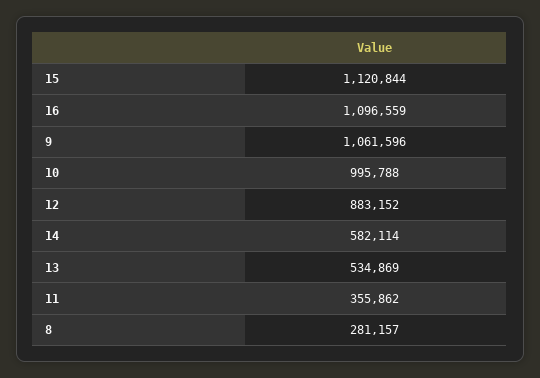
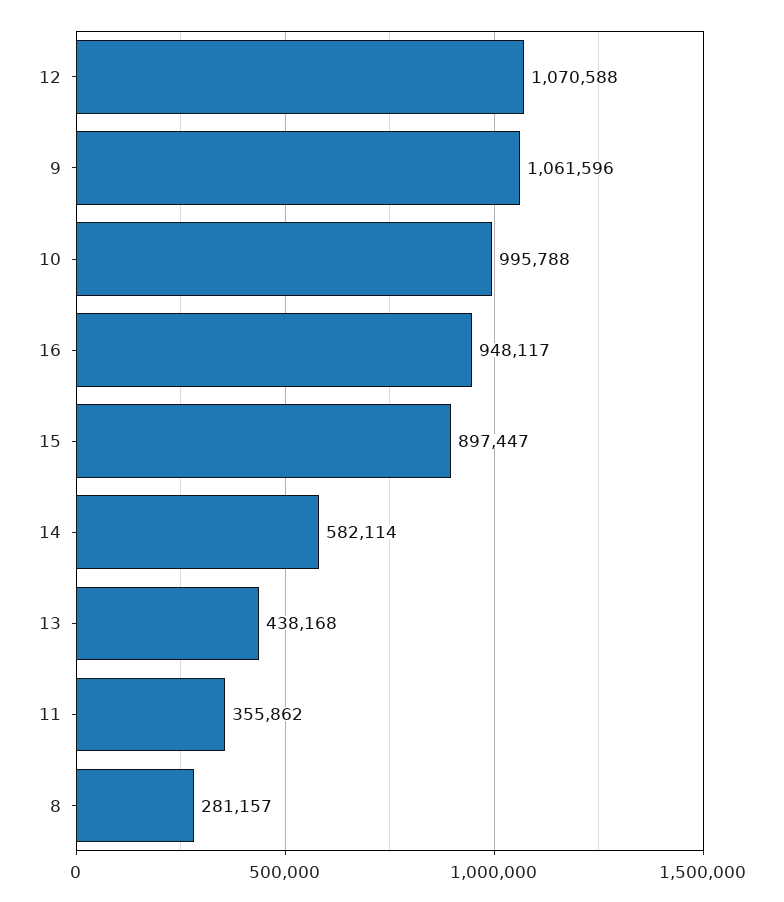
15: 1120844 -> 897447
16: 1096559 -> 948117
12: 883152 -> 1070588
13: 534869 -> 438168

